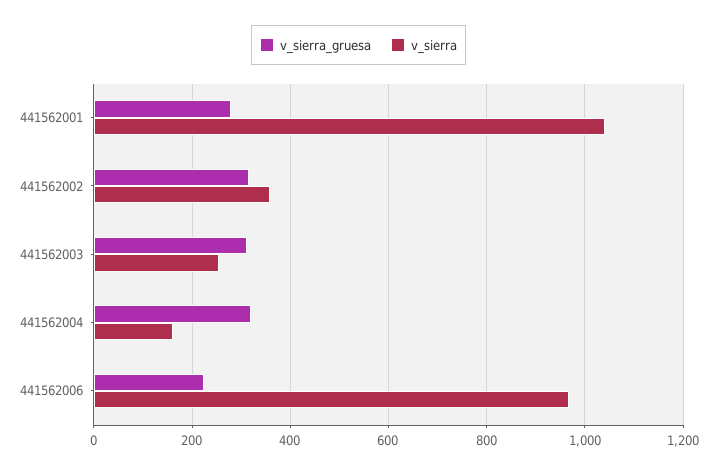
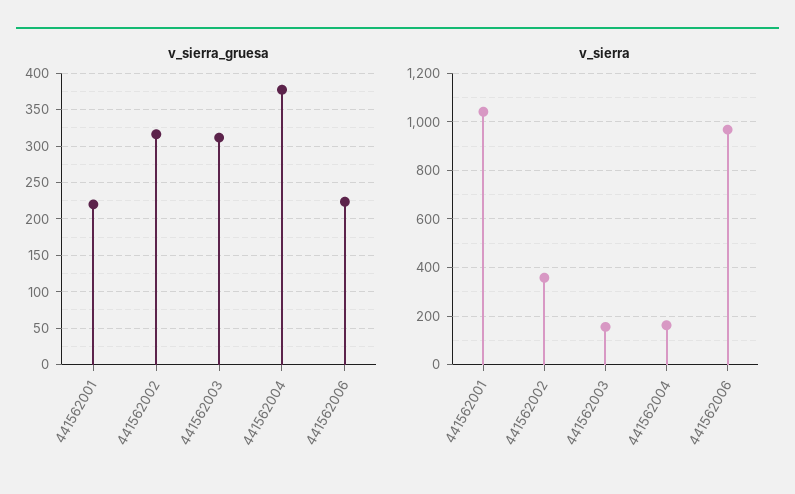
v_sierra_gruesa, 441562001: 280 -> 220
v_sierra, 441562003: 260 -> 150
v_sierra_gruesa, 441562004: 320 -> 380

